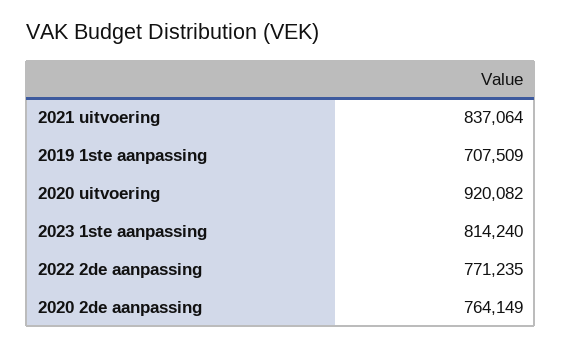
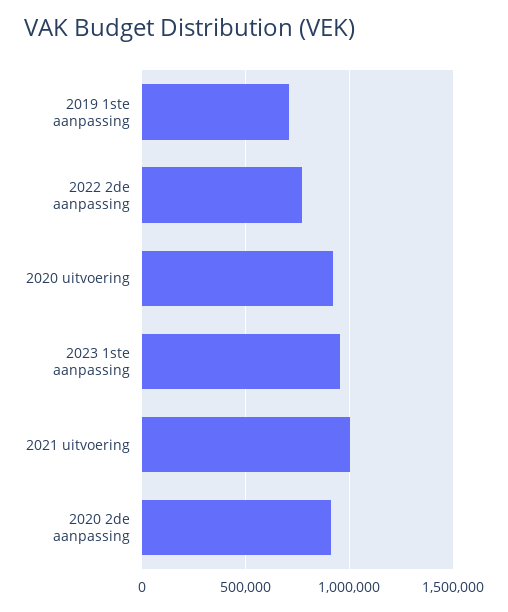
2021 uitvoering: 837064 -> 1000000
2023 1ste aanpassing: 814240 -> 950000
2020 2de aanpassing: 764149 -> 900000

